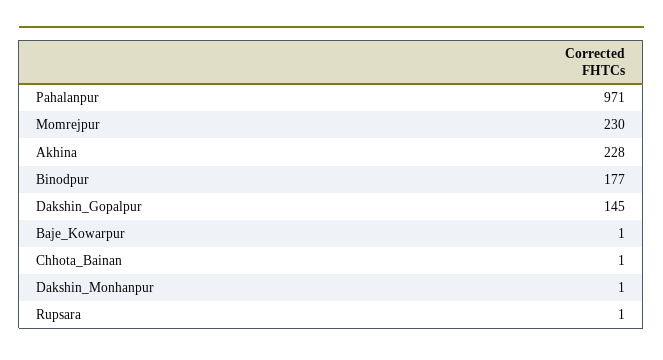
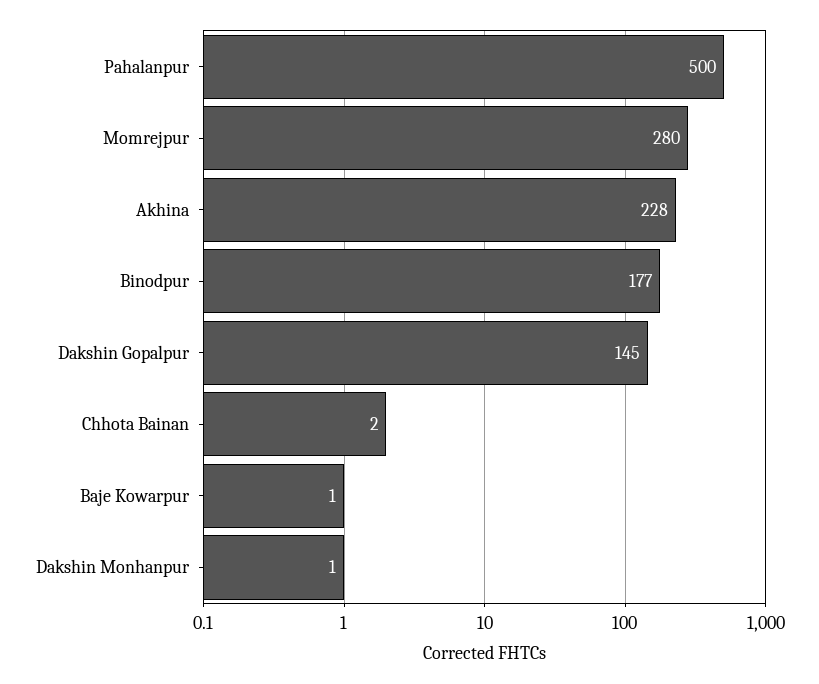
Pahalanpur: 971 -> 500
Momrejpur: 230 -> 280
Chhota_Bainan: 1 -> 2
Rupsara: 1 -> none

